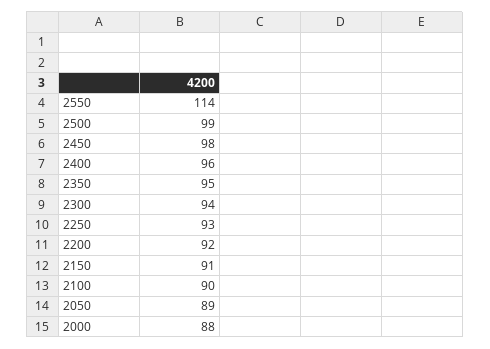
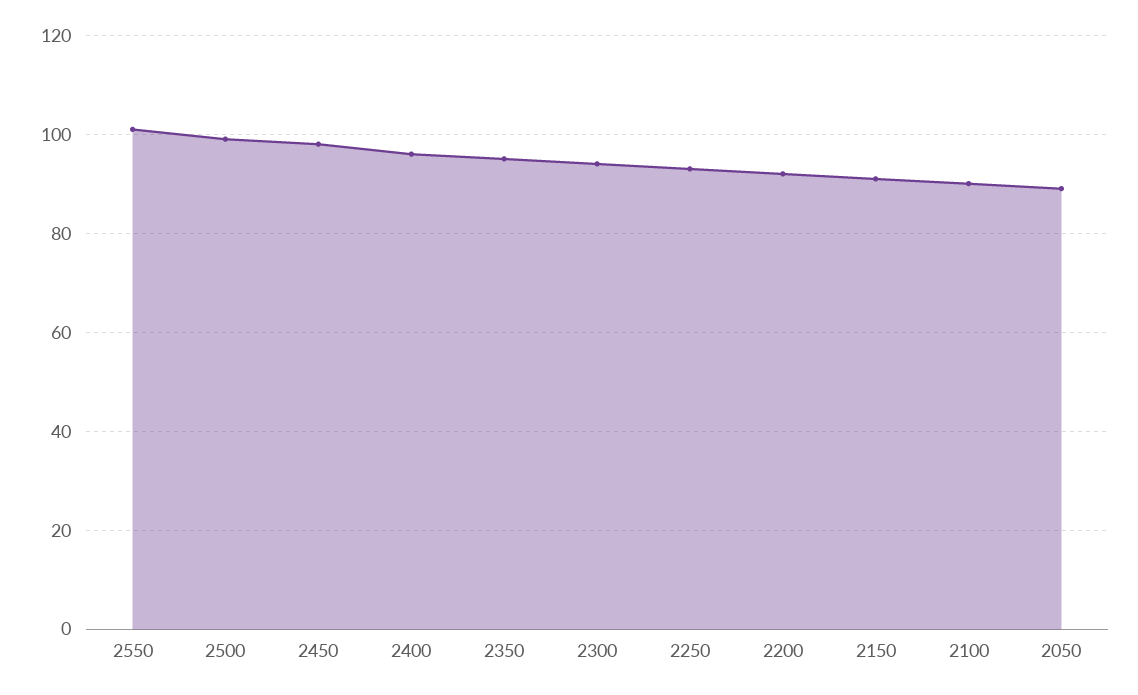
2550: 114 -> 100
2000: 88 -> none

